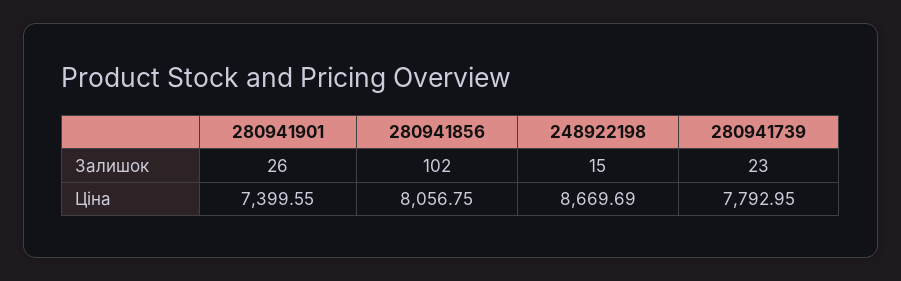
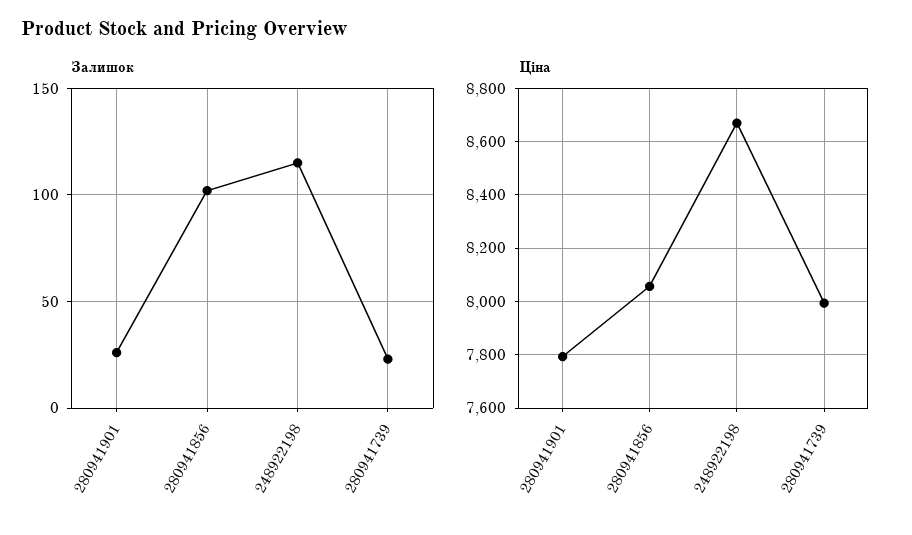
Залишок, 248922198: 15 -> 115
Ціна, 280941901: 7399.55 -> 7800
Ціна, 280941739: 7792.95 -> 8000

